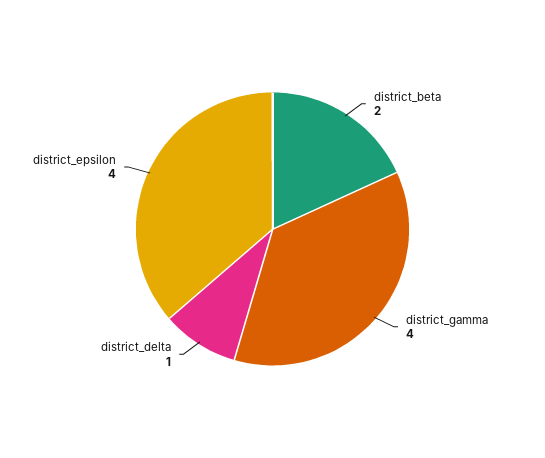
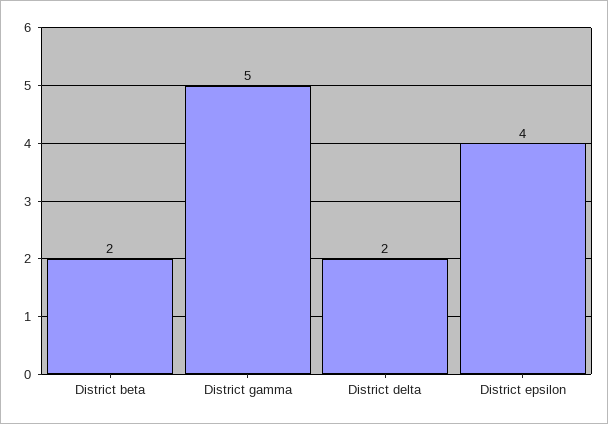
district_gamma: 4 -> 5
district_delta: 1 -> 2

